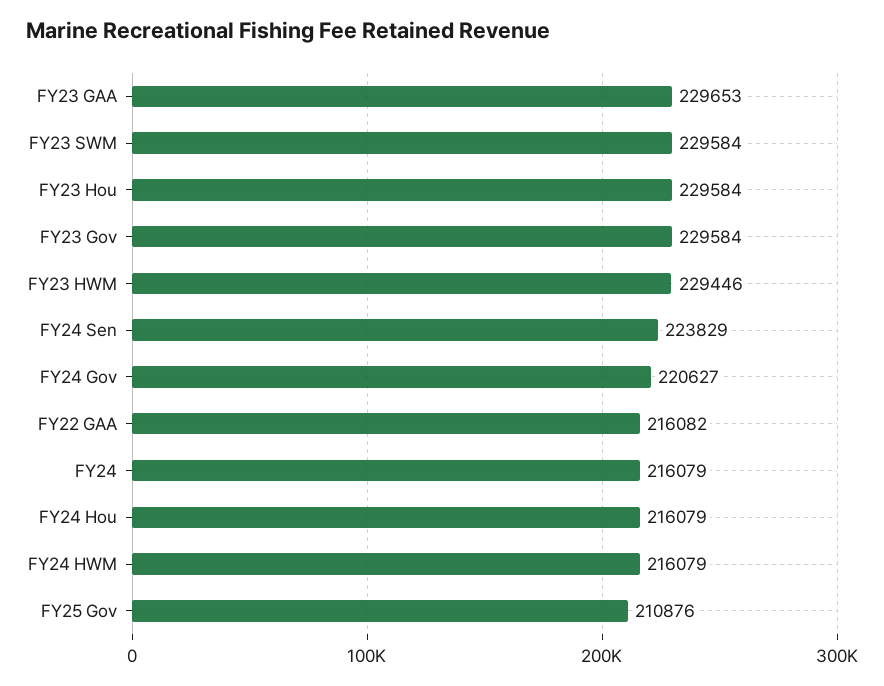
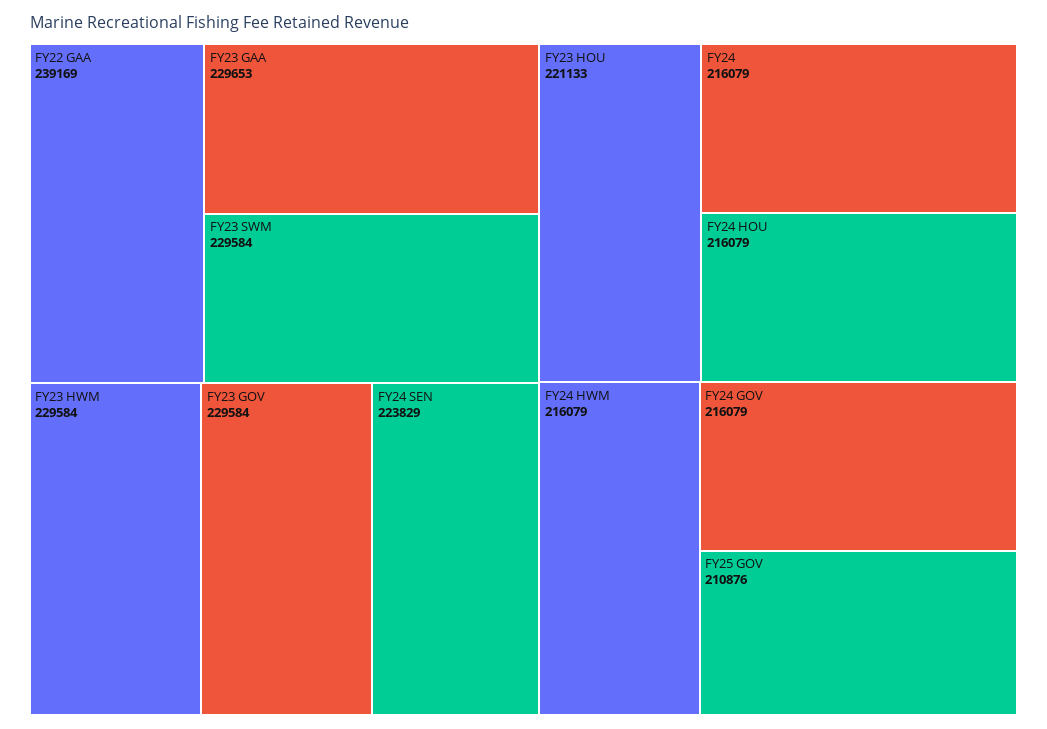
FY23 Hou: 229584 -> 221133
FY23 HWM: 229446 -> 229584
FY24 Gov: 220627 -> 216079
FY22 GAA: 216082 -> 239169

